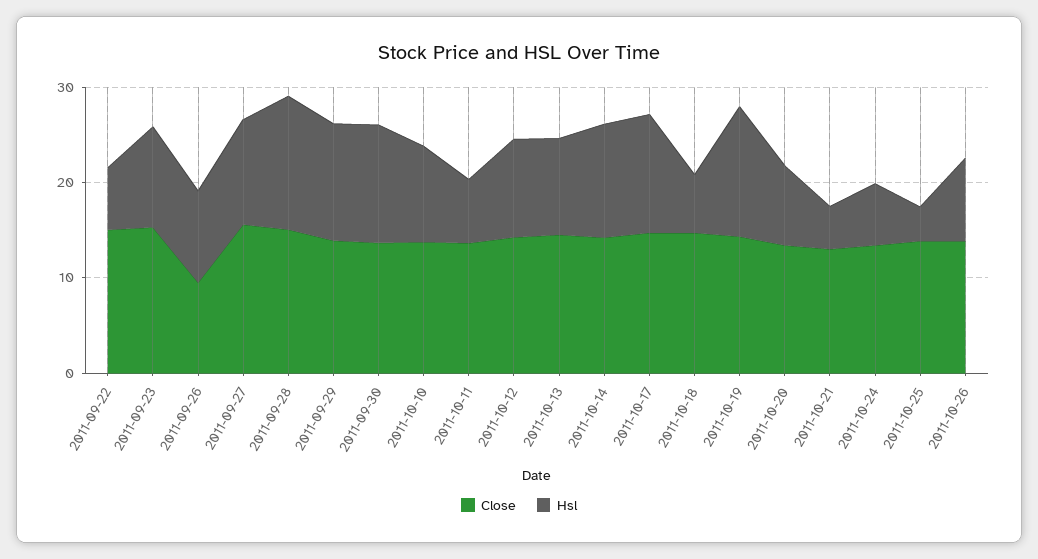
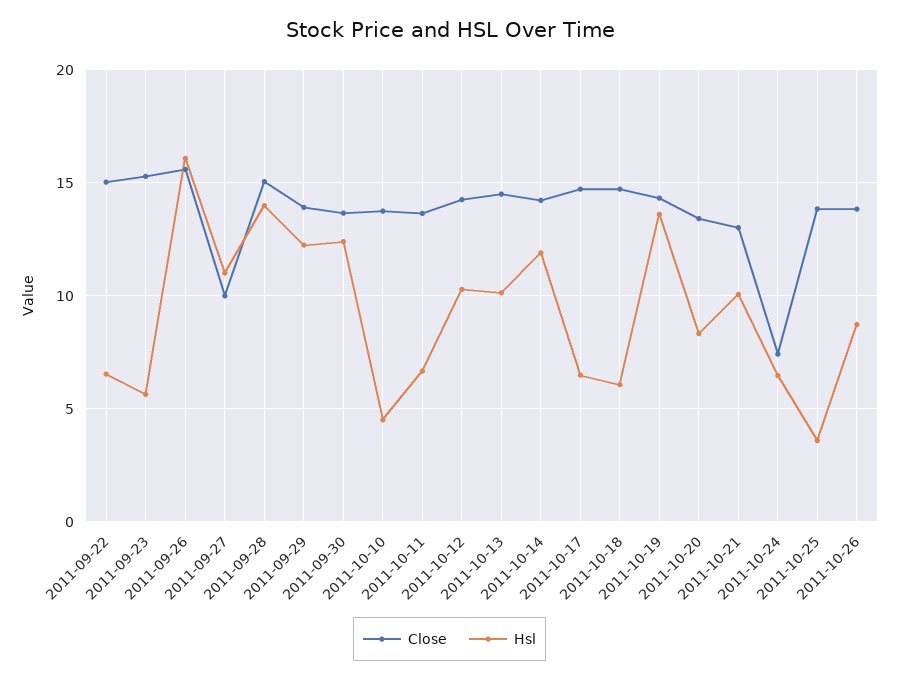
Hsl, 2011-09-23: 10 -> 5.5
Close, 2011-09-26: 10 -> 15.5
Hsl, 2011-09-26: 10 -> 16
Close, 2011-09-27: 16 -> 10
Hsl, 2011-10-10: 10 -> 4.5
Hsl, 2011-10-17: 12 -> 6.5
Hsl, 2011-10-21: 4 -> 10
Close, 2011-10-24: 14 -> 7.5

